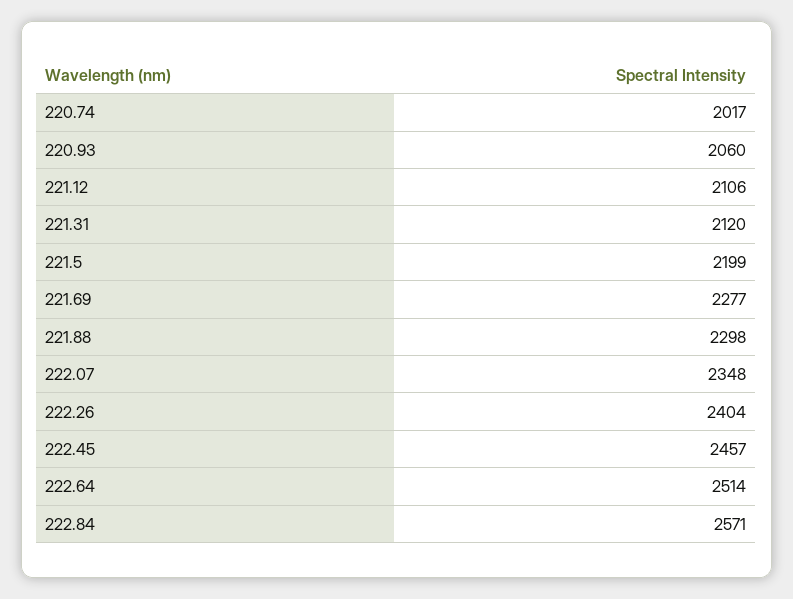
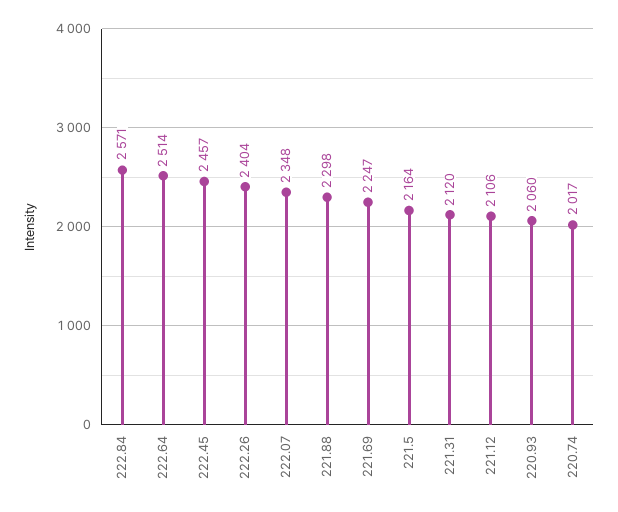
221.5: 2199 -> 2164
221.69: 2277 -> 2247

